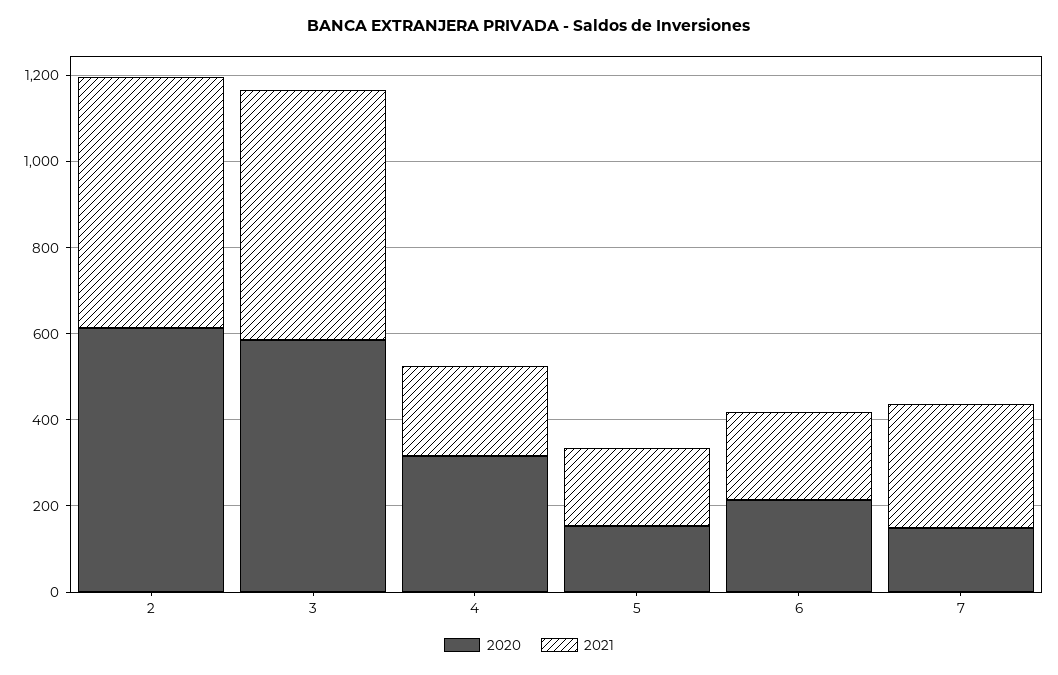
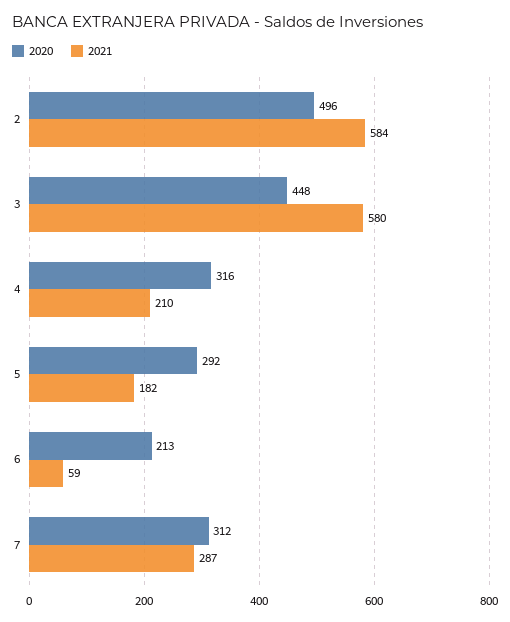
2020, 2: 600 -> 496
2020, 3: 600 -> 448
2020, 5: 150 -> 292
2021, 6: 200 -> 59
2020, 7: 150 -> 312

